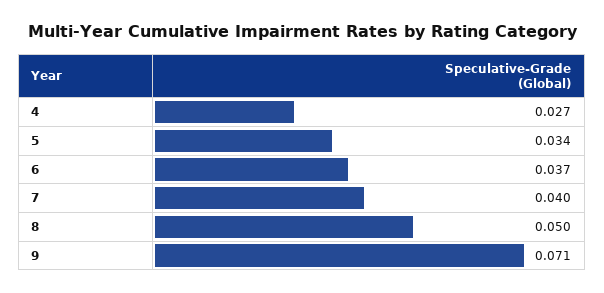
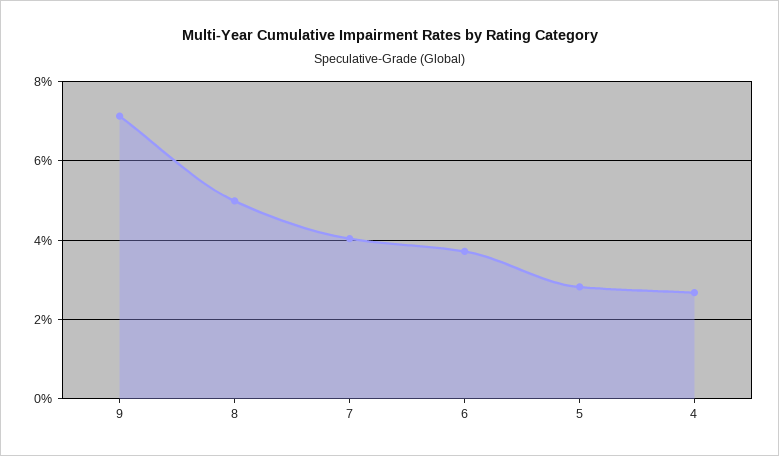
5: 0.034 -> 0.028

